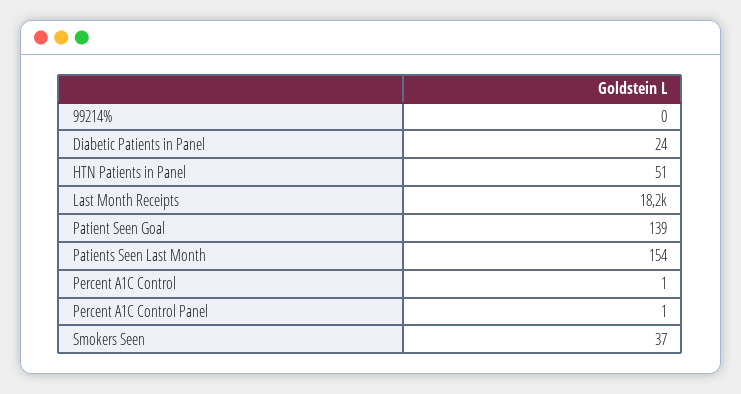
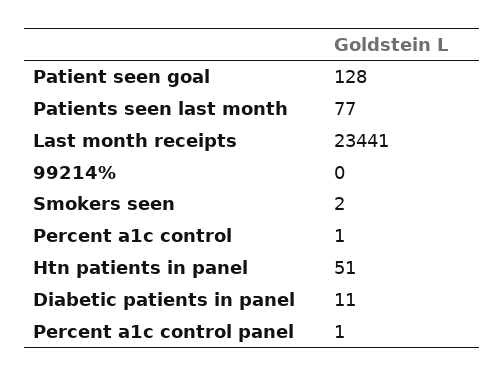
Diabetic Patients in Panel: 24 -> 11
Last Month Receipts: 18200 -> 23441
Patient Seen Goal: 139 -> 128
Patients Seen Last Month: 154 -> 77
Smokers Seen: 37 -> 2

